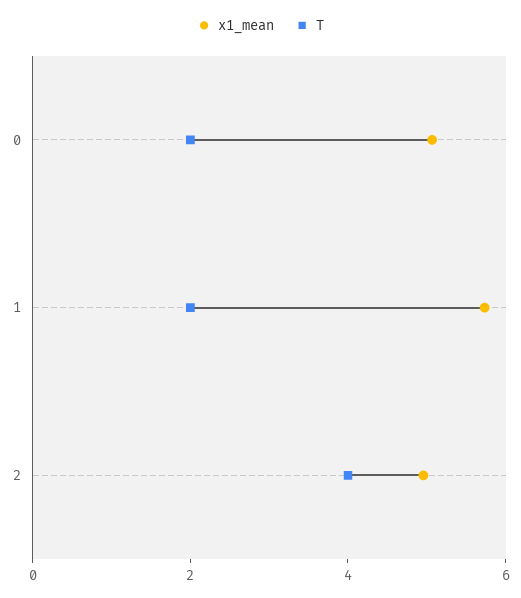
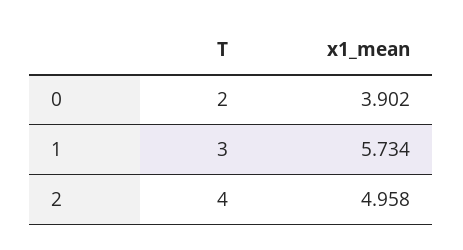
x1_mean, 0: 5 -> 3.902
T, 1: 2 -> 3

